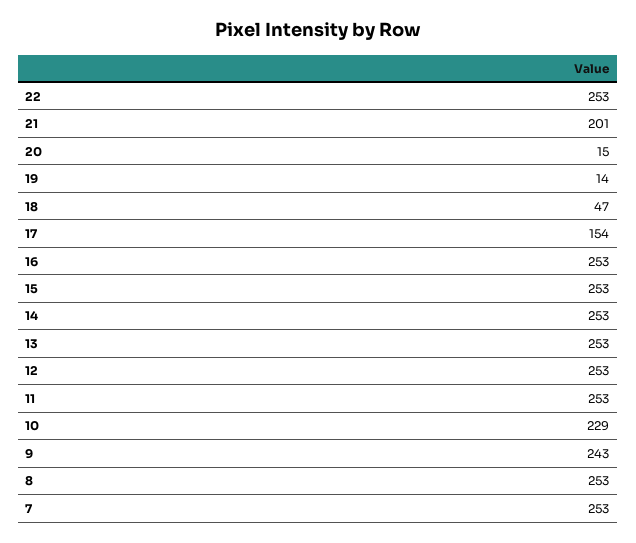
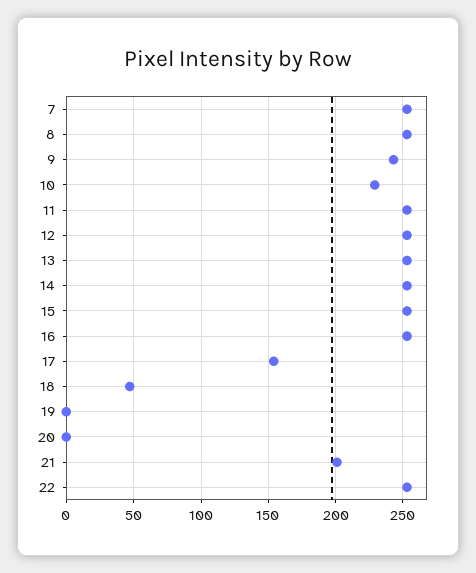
20: 15 -> 0
19: 14 -> 0

